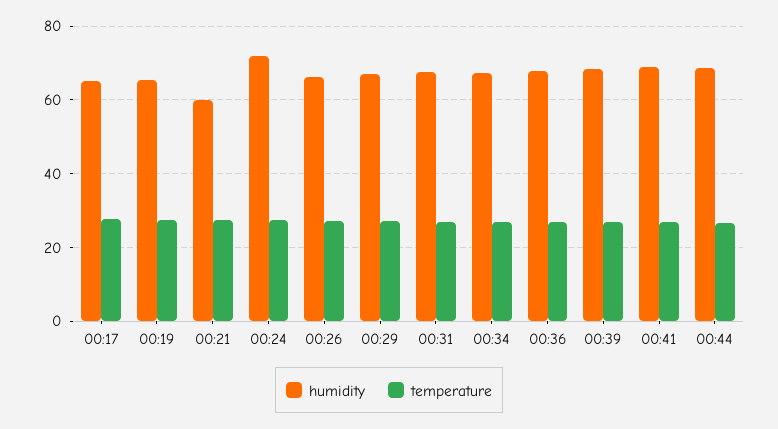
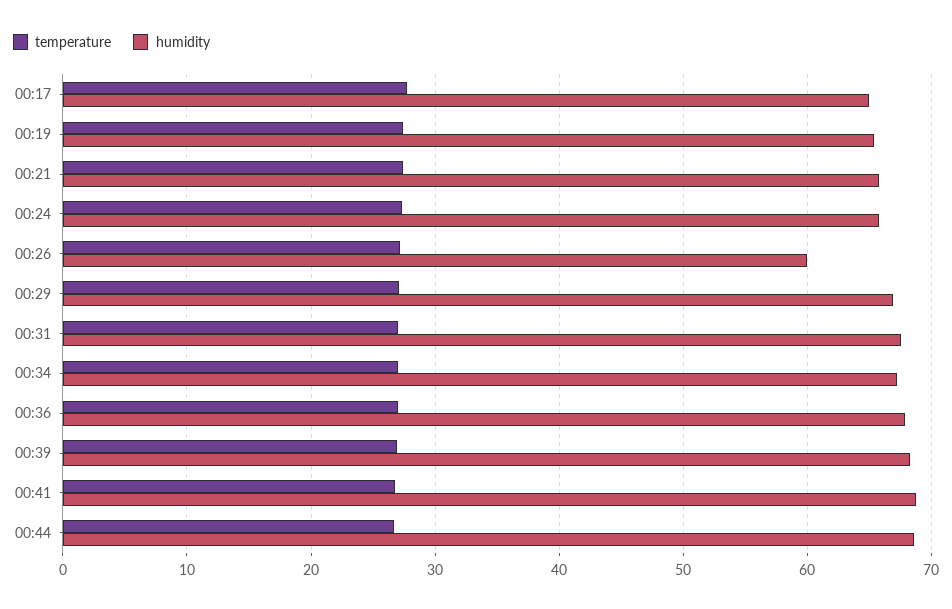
humidity, 00:21: 60 -> 66
humidity, 00:24: 72 -> 66
humidity, 00:26: 66 -> 60

